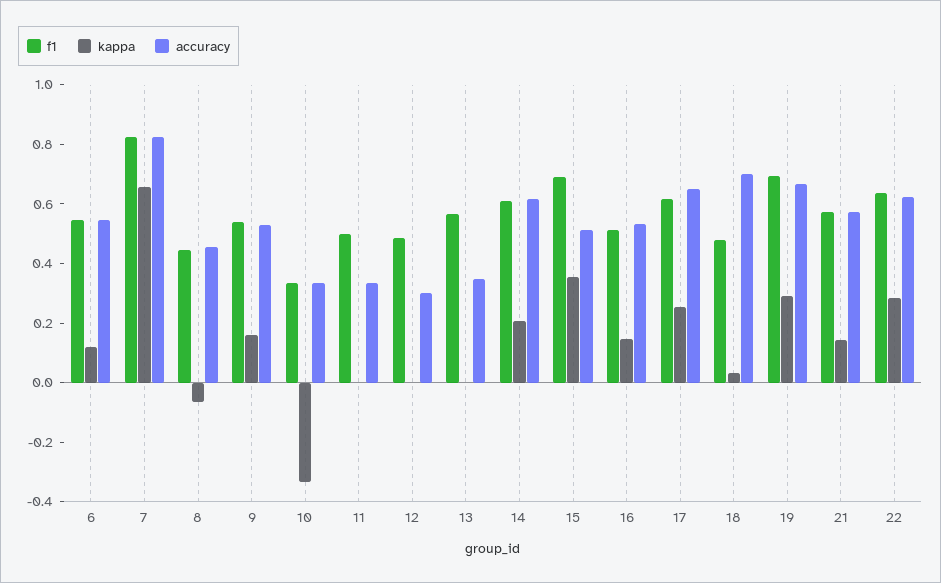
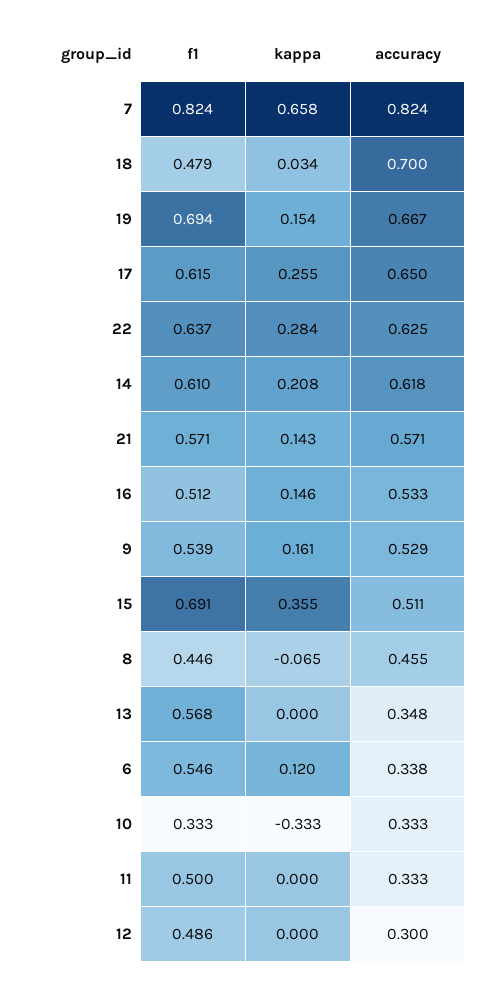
accuracy, 6: 0.55 -> 0.338
kappa, 19: 0.3 -> 0.154

